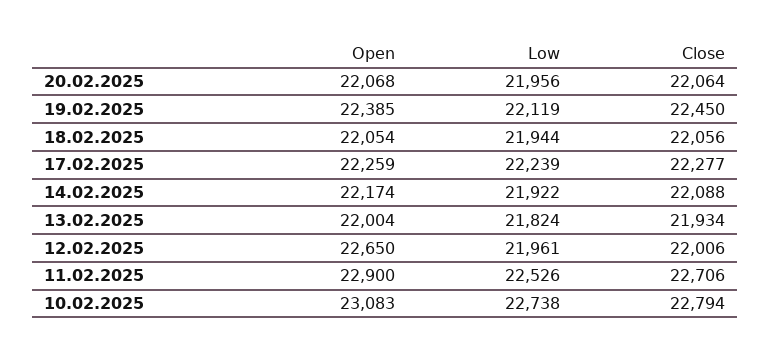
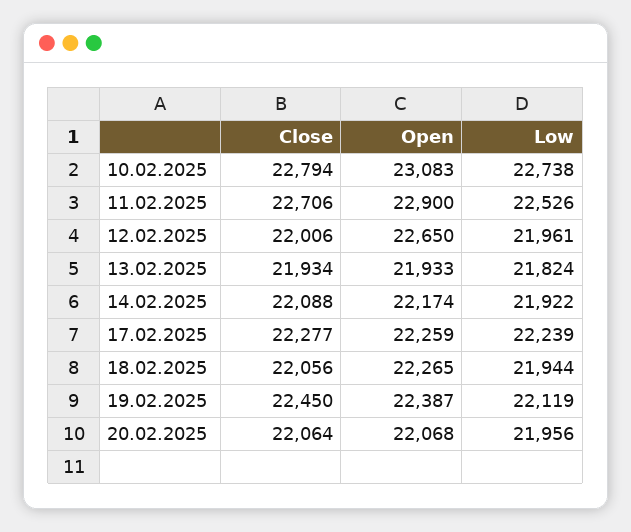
Open, 19.02.2025: 22385 -> 22387
Open, 18.02.2025: 22054 -> 22265
Open, 13.02.2025: 22004 -> 21933

